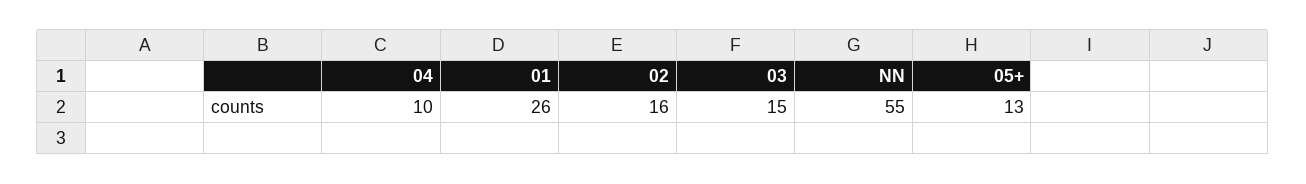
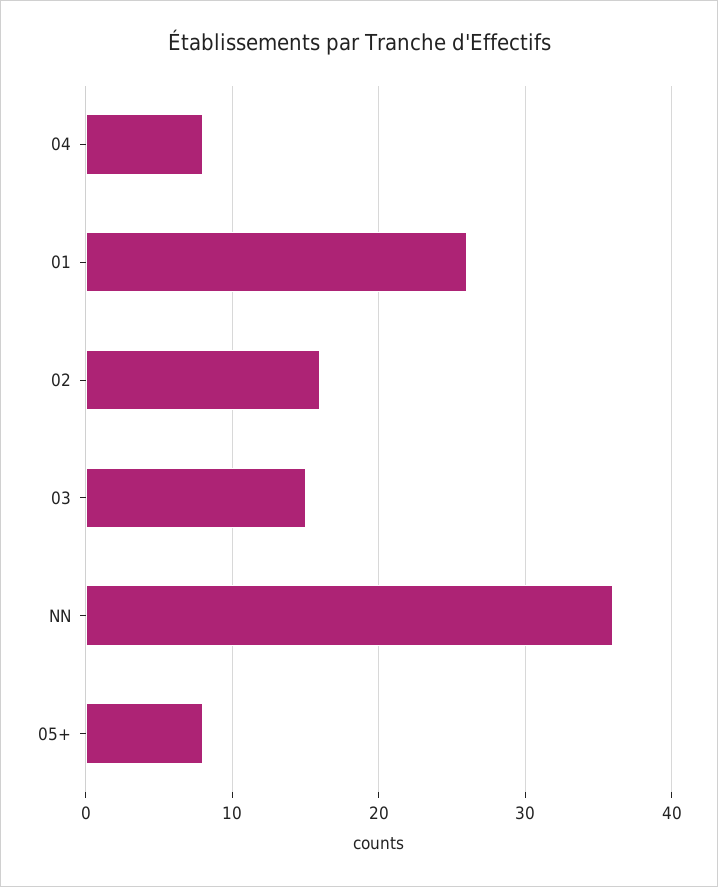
04: 10 -> 8
NN: 55 -> 36
05+: 13 -> 8

